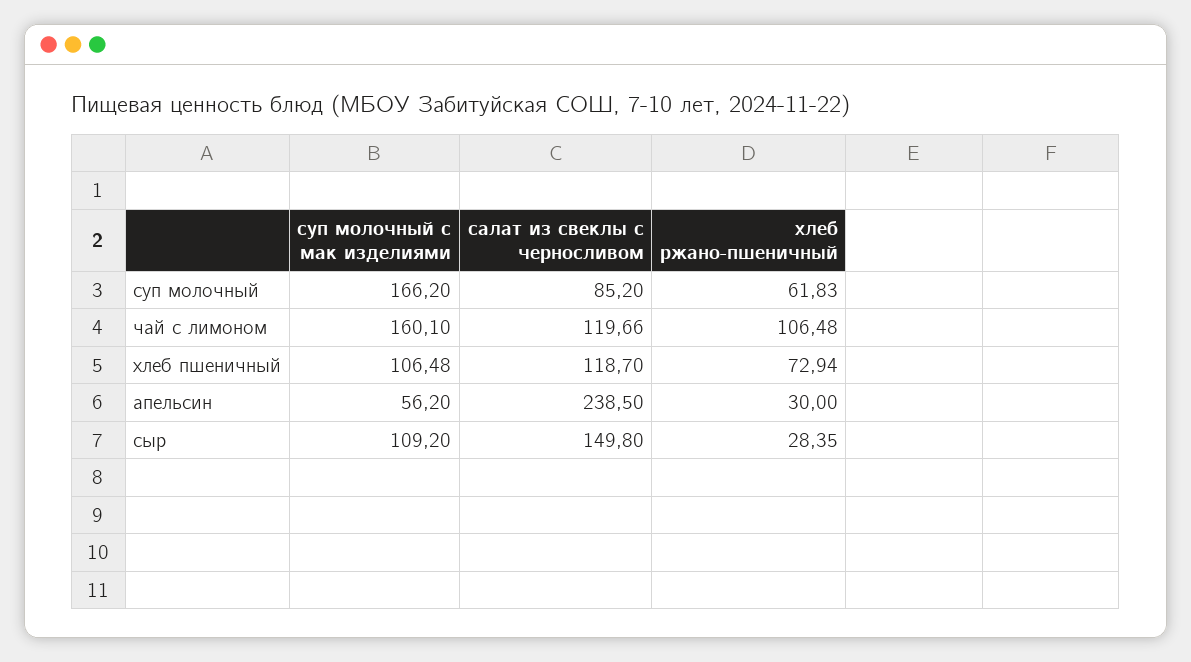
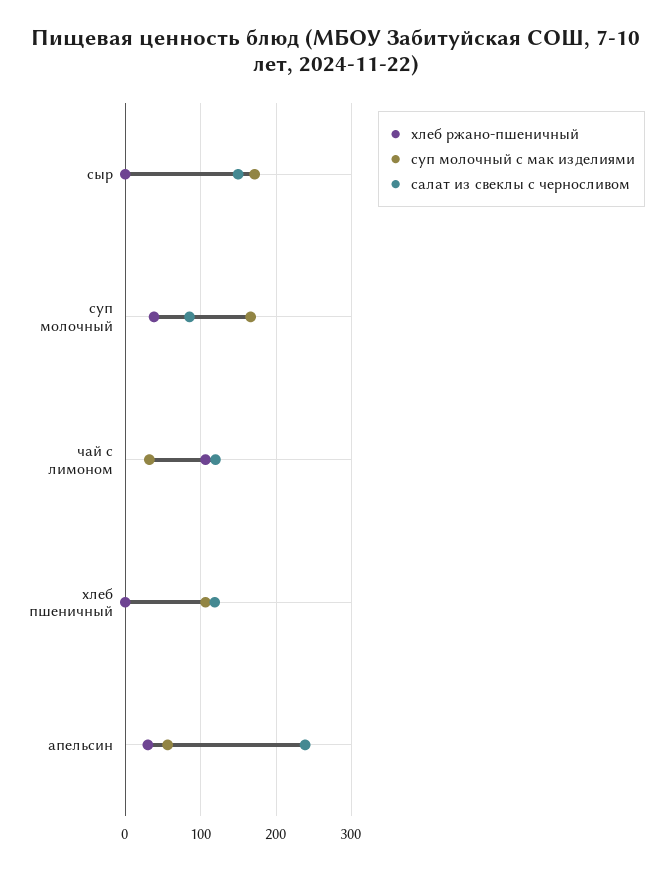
хлеб ржано-пшеничный, суп молочный: 61.83 -> 40
суп молочный с мак изделиями, чай с лимоном: 160.1 -> 30
хлеб ржано-пшеничный, хлеб пшеничный: 72.94 -> 0
суп молочный с мак изделиями, сыр: 109.2 -> 170
хлеб ржано-пшеничный, сыр: 28.35 -> 0

